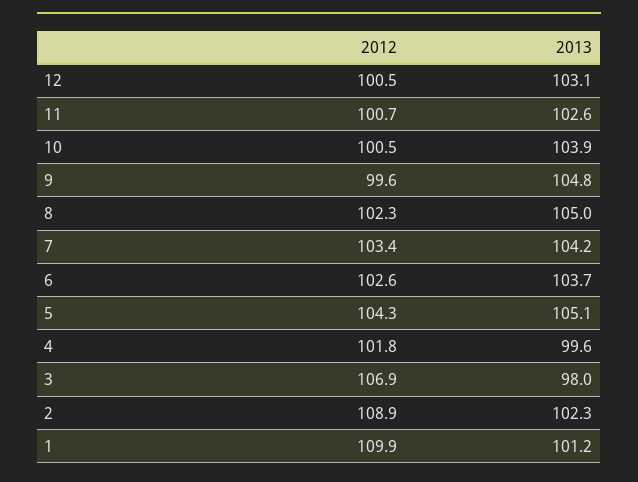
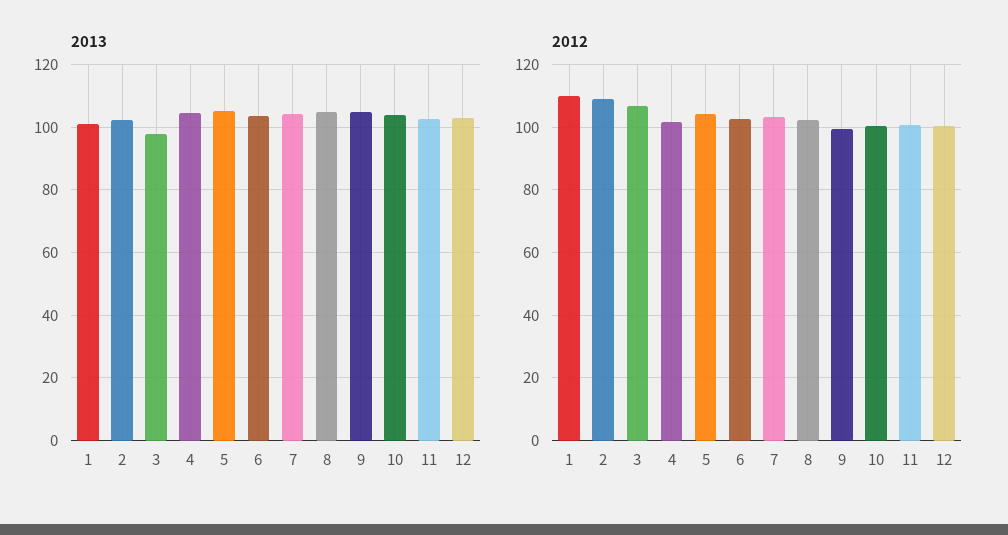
2013, 4: 99.6 -> 104

